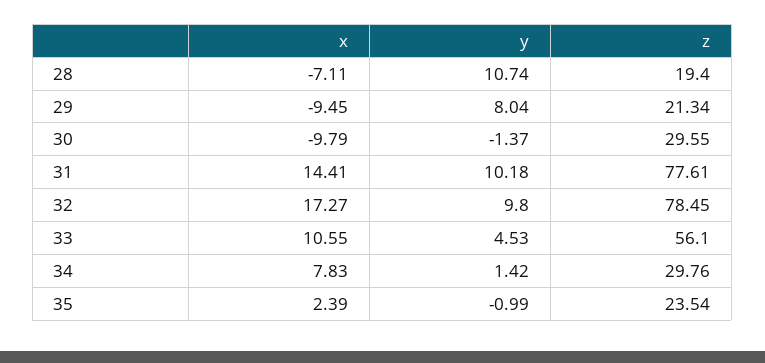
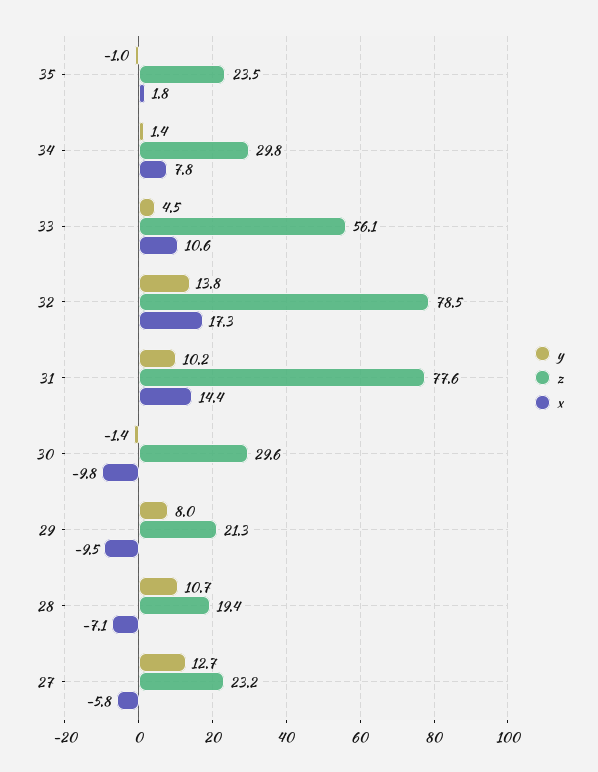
y, 32: 9.8 -> 13.8
x, 35: 2.39 -> 1.8
y, 27: none -> 12.7
z, 27: none -> 23.2
x, 27: none -> -5.8

